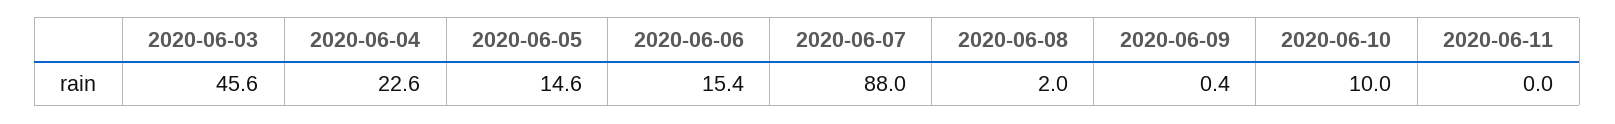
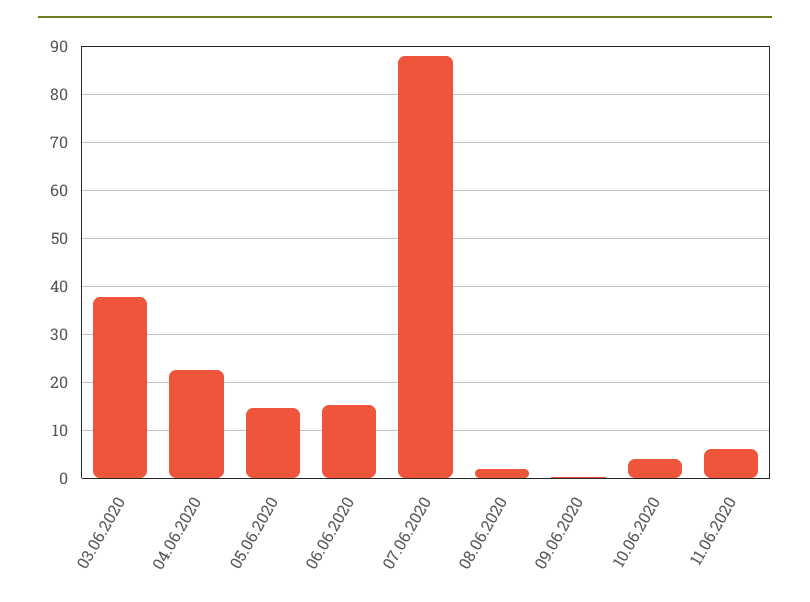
2020-06-03: 45.6 -> 38
2020-06-10: 10 -> 4
2020-06-11: 0 -> 6

